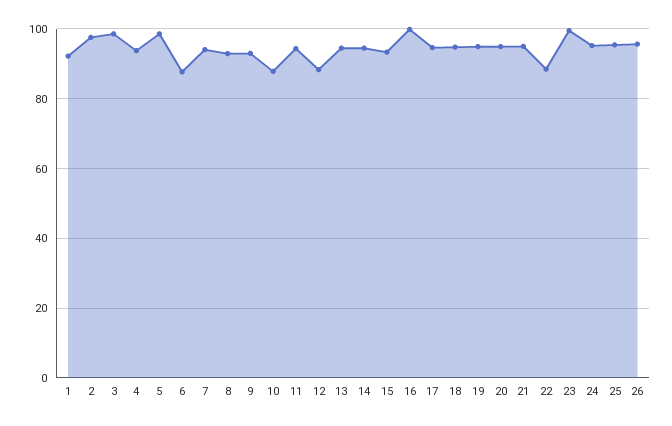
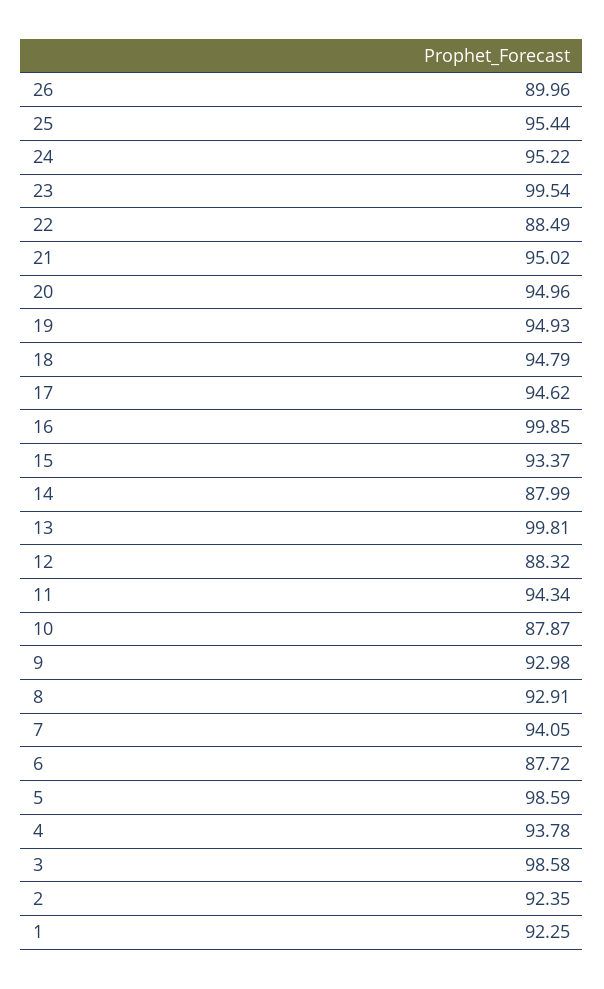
2: 98 -> 92.35
13: 94 -> 99.81
14: 94 -> 87.99
26: 96 -> 89.96

